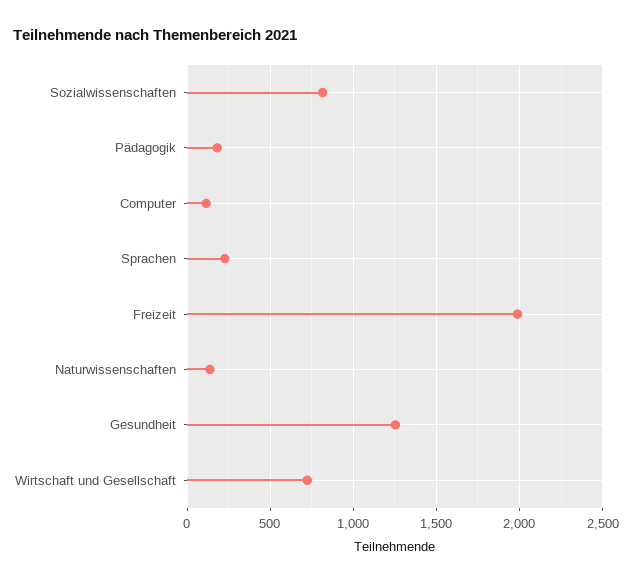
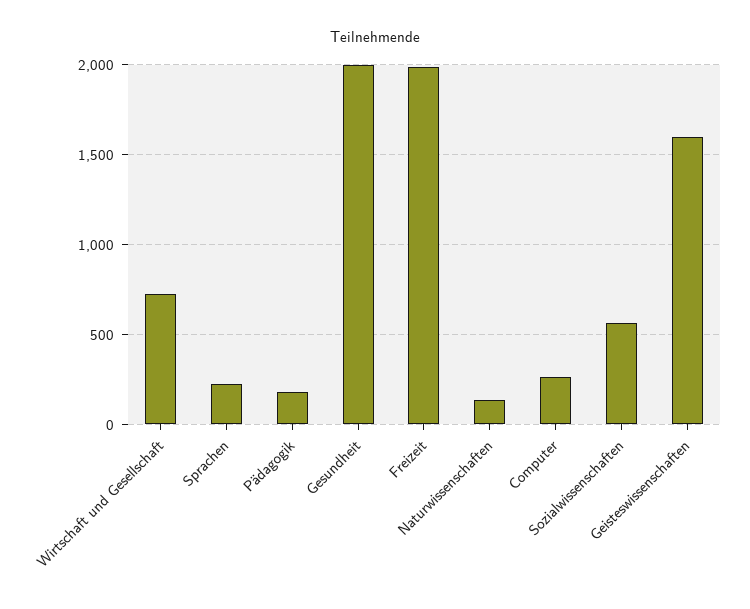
Sozialwissenschaften: 800 -> 550
Computer: 100 -> 250
Gesundheit: 1250 -> 2000
Geisteswissenschaften: none -> 1600

